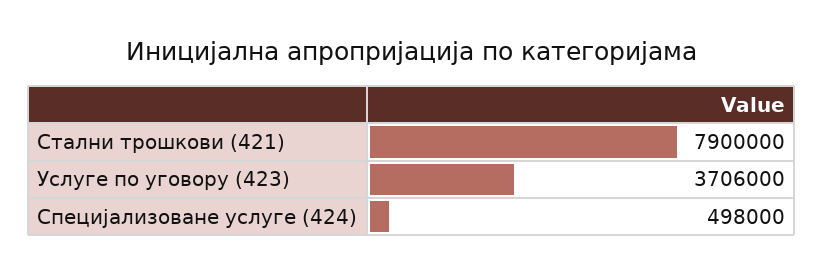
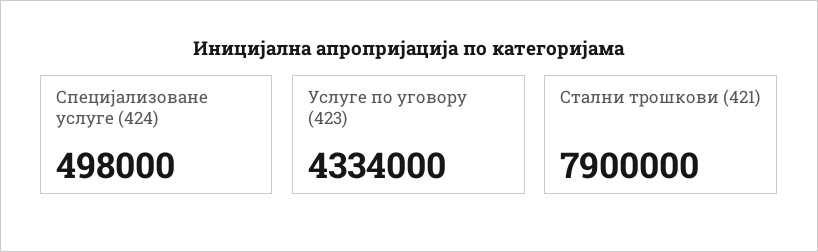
Услуге по уговору (423): 3706000 -> 4334000

